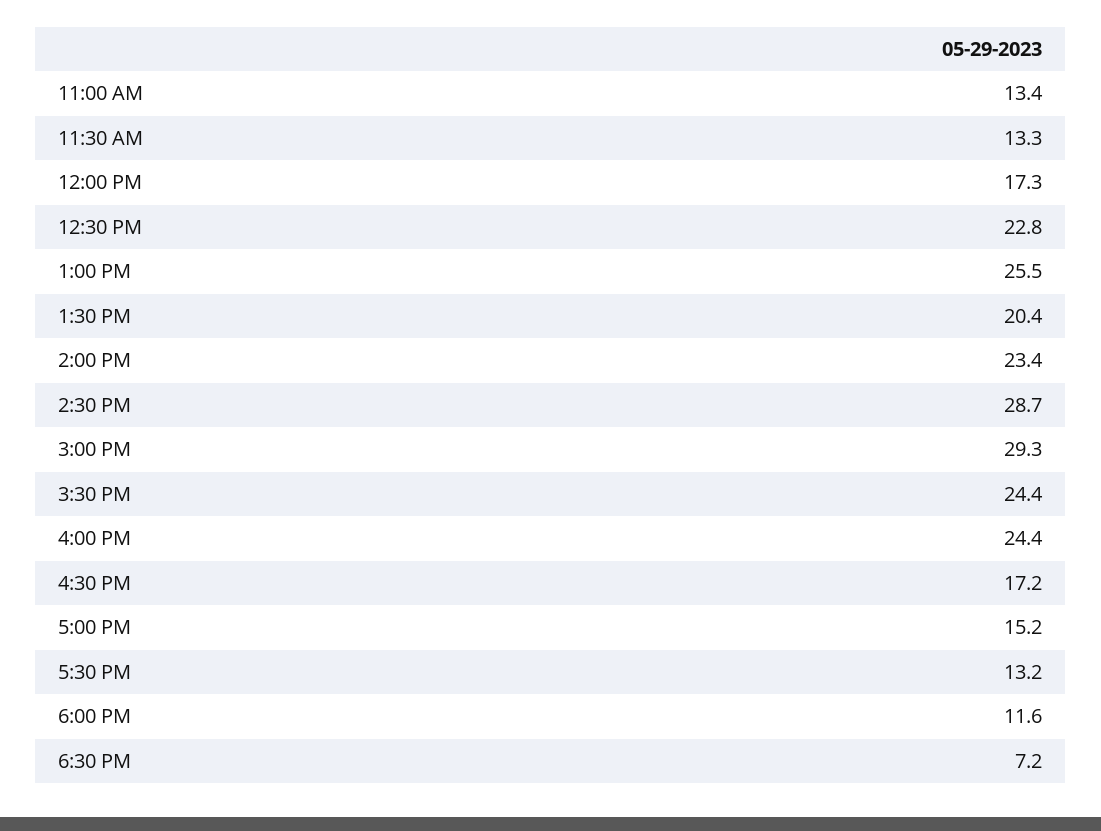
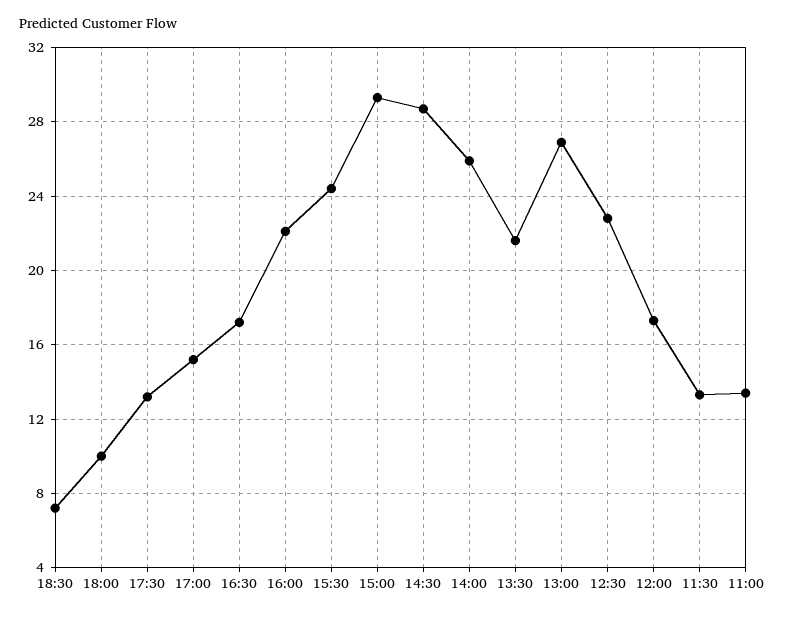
1:00 PM: 25.5 -> 27
1:30 PM: 20.4 -> 21.5
2:00 PM: 23.4 -> 26
4:00 PM: 24.4 -> 22
6:00 PM: 11.6 -> 10

